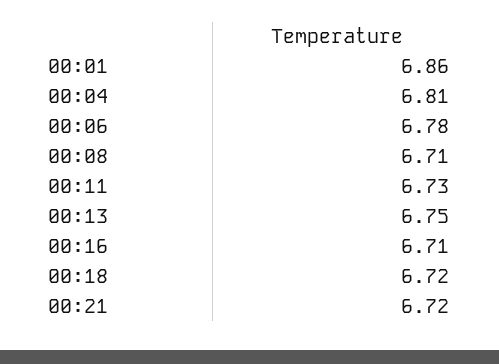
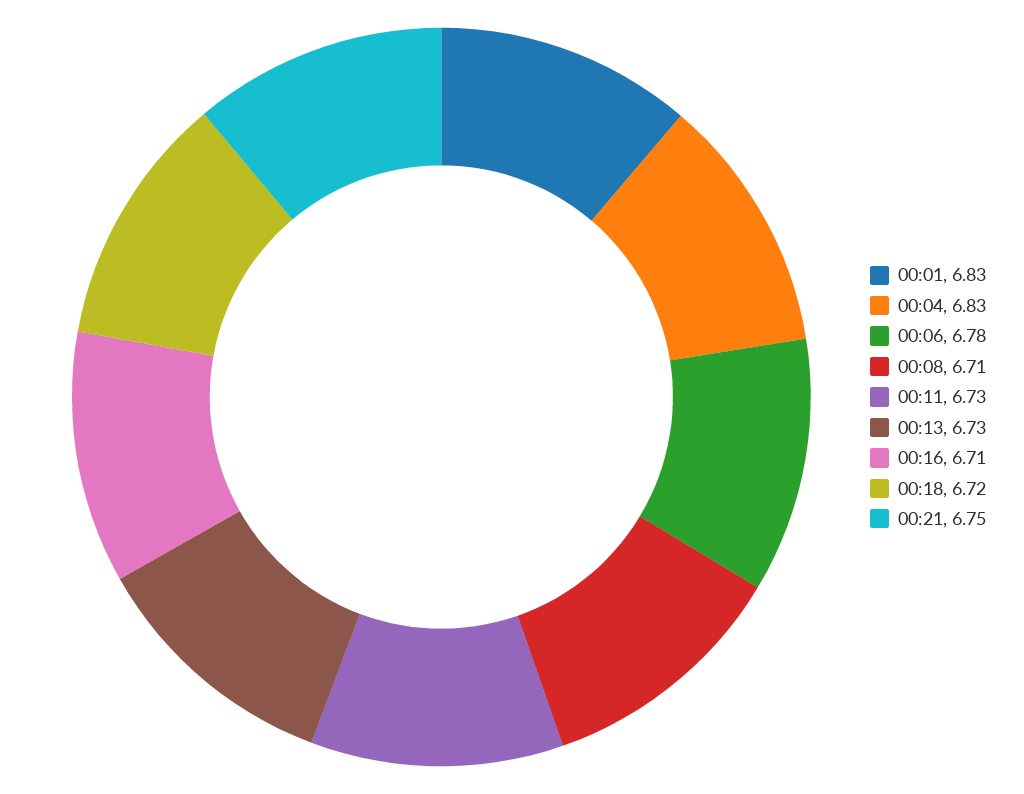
00:01: 6.86 -> 6.83
00:04: 6.81 -> 6.83
00:13: 6.75 -> 6.73
00:21: 6.72 -> 6.75

